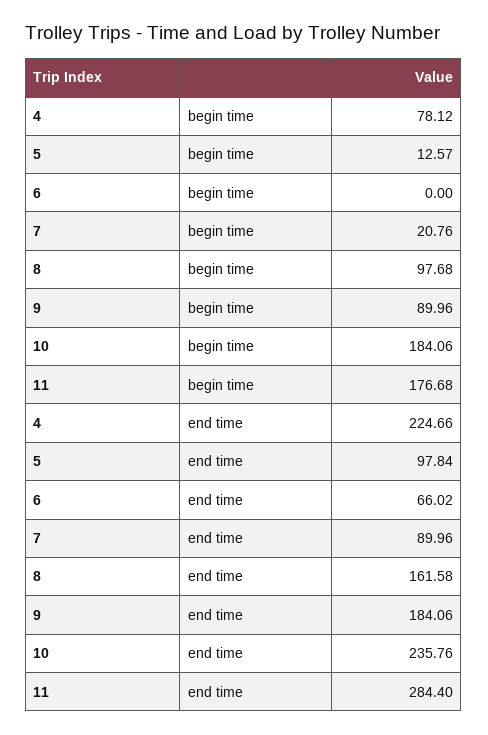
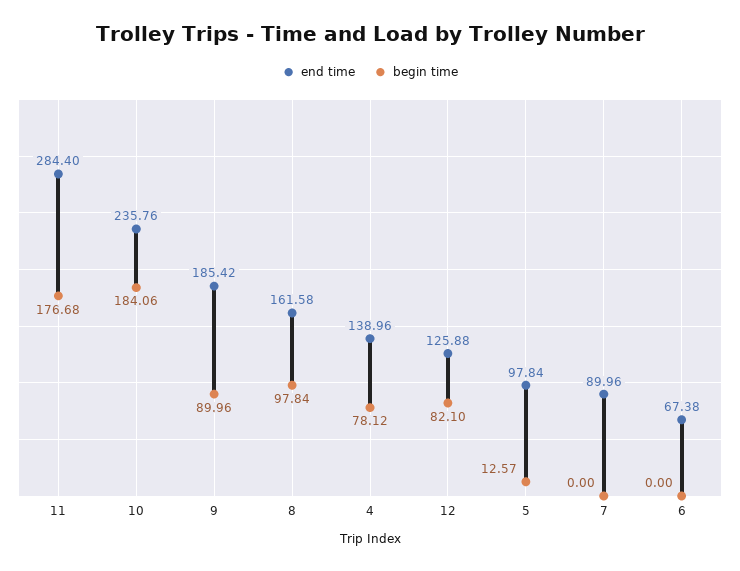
begin time, 7: 20.76 -> 0
begin time, 8: 97.68 -> 97.84
end time, 4: 224.66 -> 138.96
end time, 6: 66.02 -> 67.38
end time, 9: 184.06 -> 185.42
end time, 12: none -> 125.88
begin time, 12: none -> 82.1

